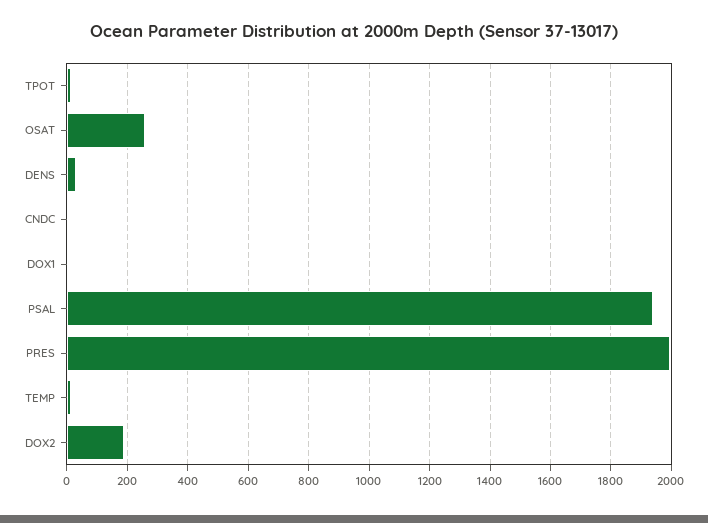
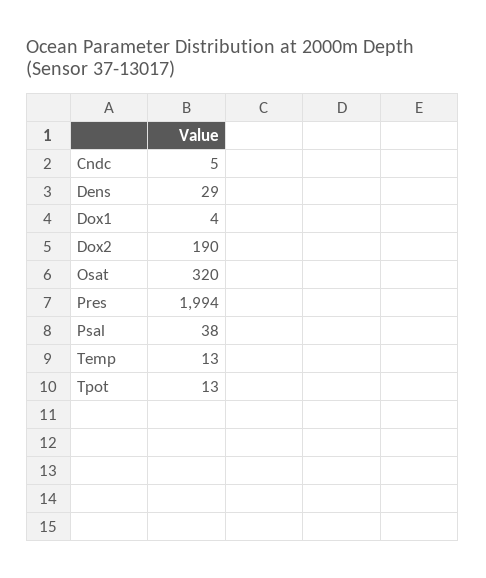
OSAT: 260 -> 320
PSAL: 1940 -> 38

